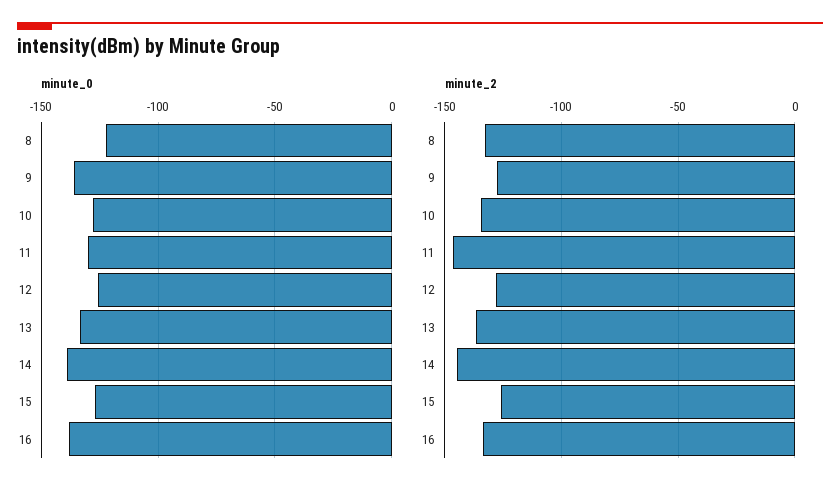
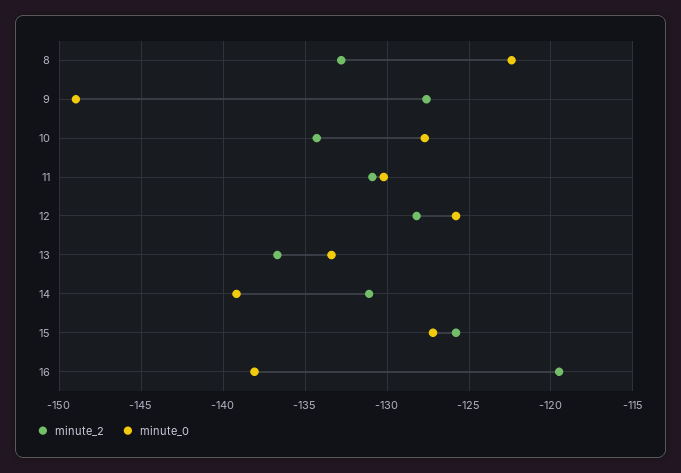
minute_0, 9: -135 -> -149
minute_2, 11: -145 -> -131
minute_2, 14: -145 -> -131
minute_2, 16: -135 -> -119.5

